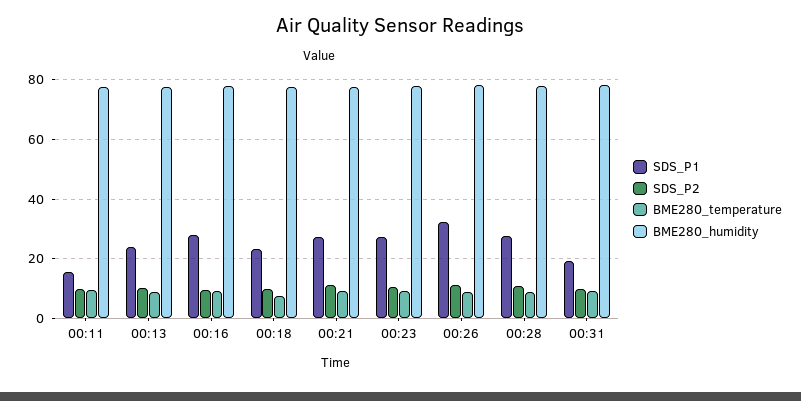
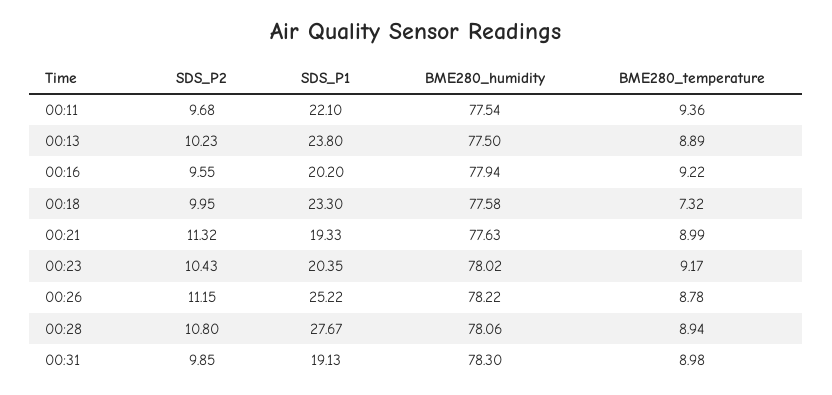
SDS_P1, 00:11: 15 -> 22.1
SDS_P1, 00:16: 27.5 -> 20.2
SDS_P1, 00:21: 27.5 -> 19.33
SDS_P1, 00:23: 27.5 -> 20.35
SDS_P1, 00:26: 32.5 -> 25.22

